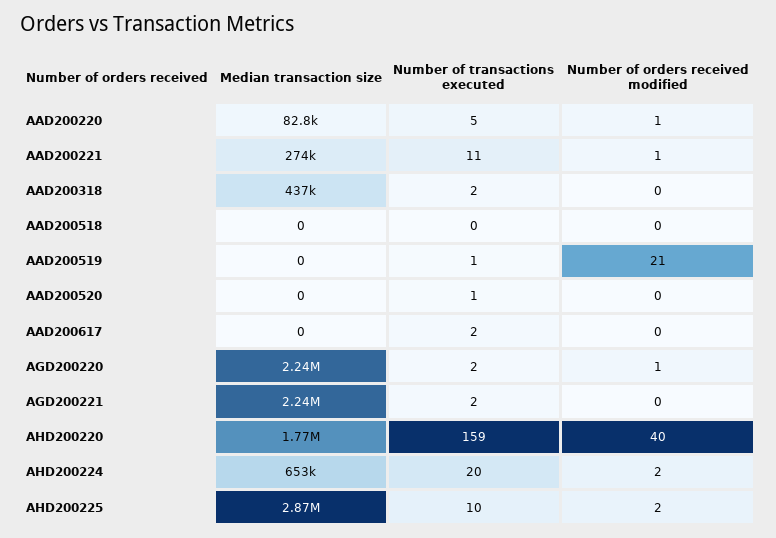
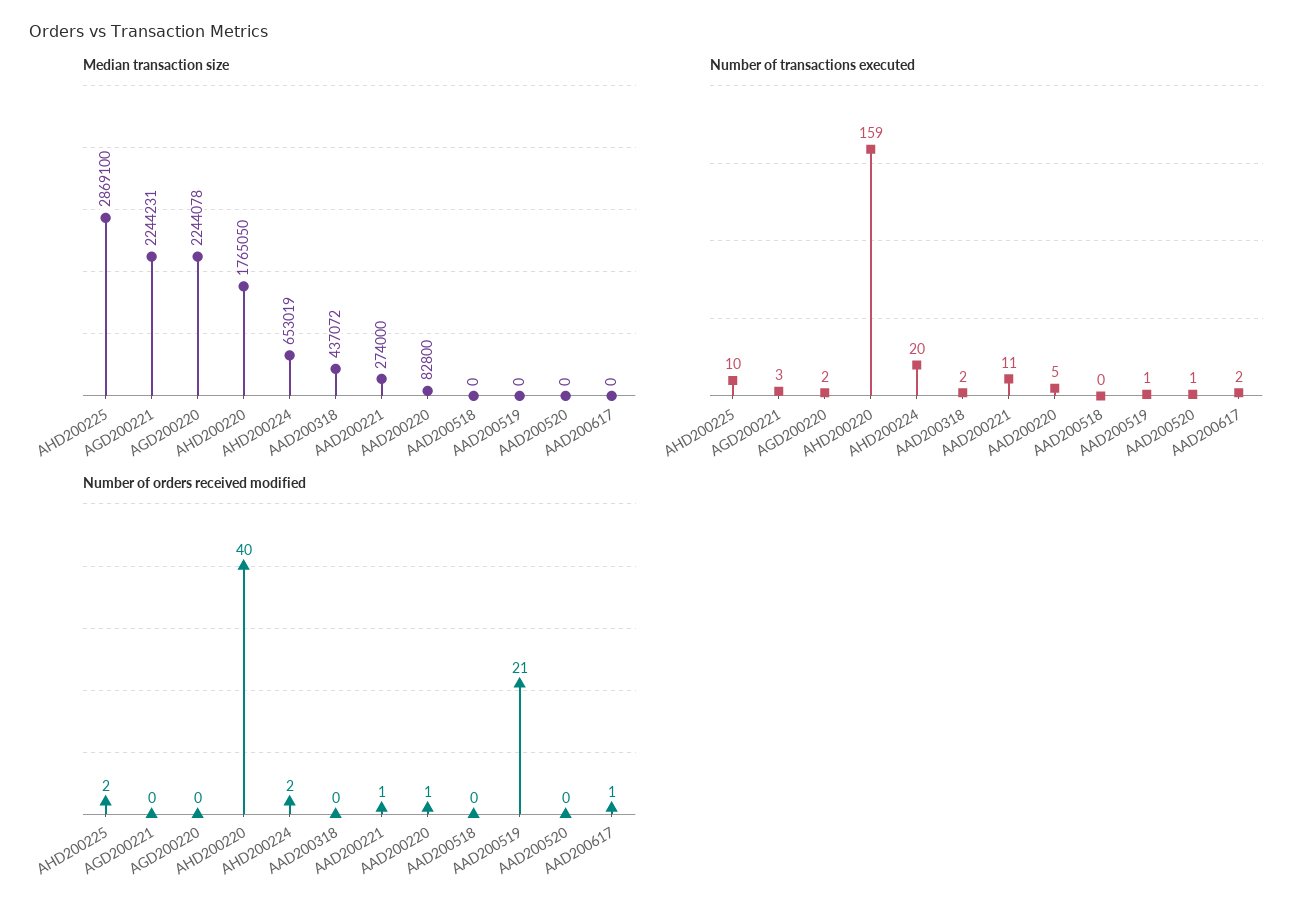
Number of orders received modified, AAD200617: 0 -> 1
Number of orders received modified, AGD200220: 1 -> 0
Number of transactions executed, AGD200221: 2 -> 3

